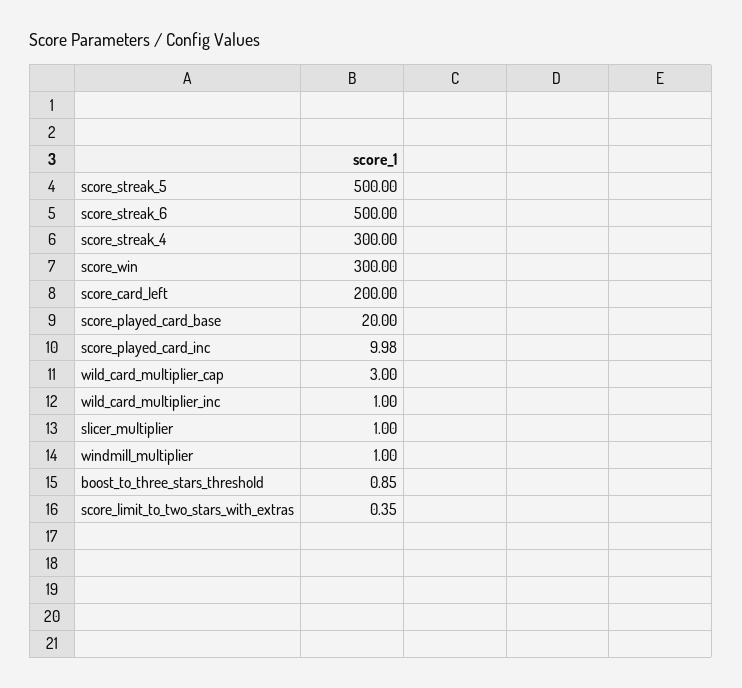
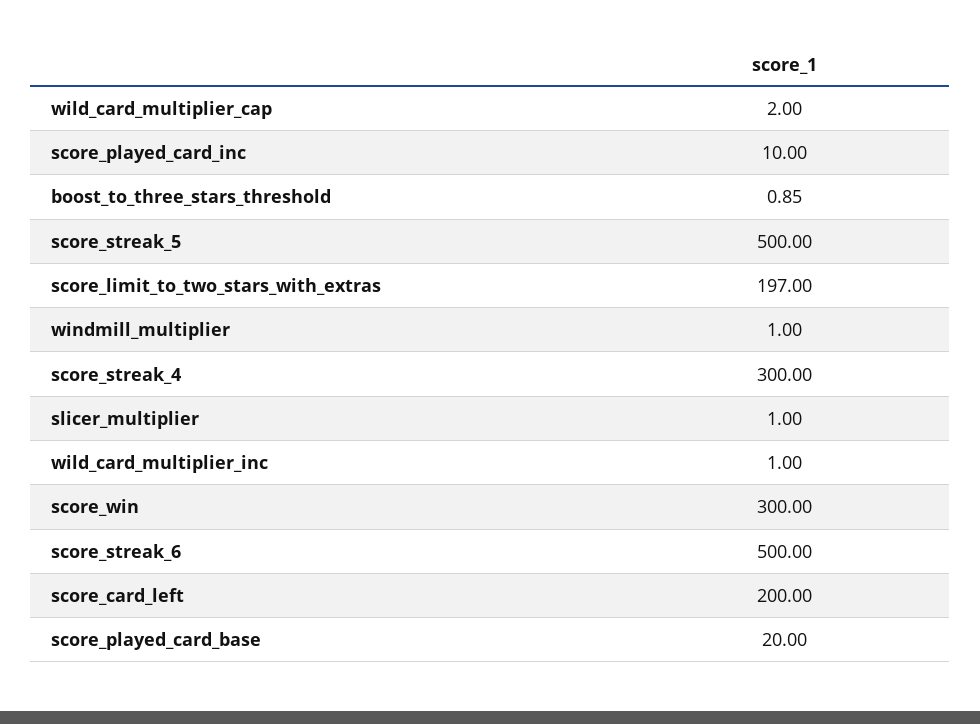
score_played_card_inc: 9.98 -> 10
wild_card_multiplier_cap: 3 -> 2
score_limit_to_two_stars_with_extras: 0.35 -> 197

